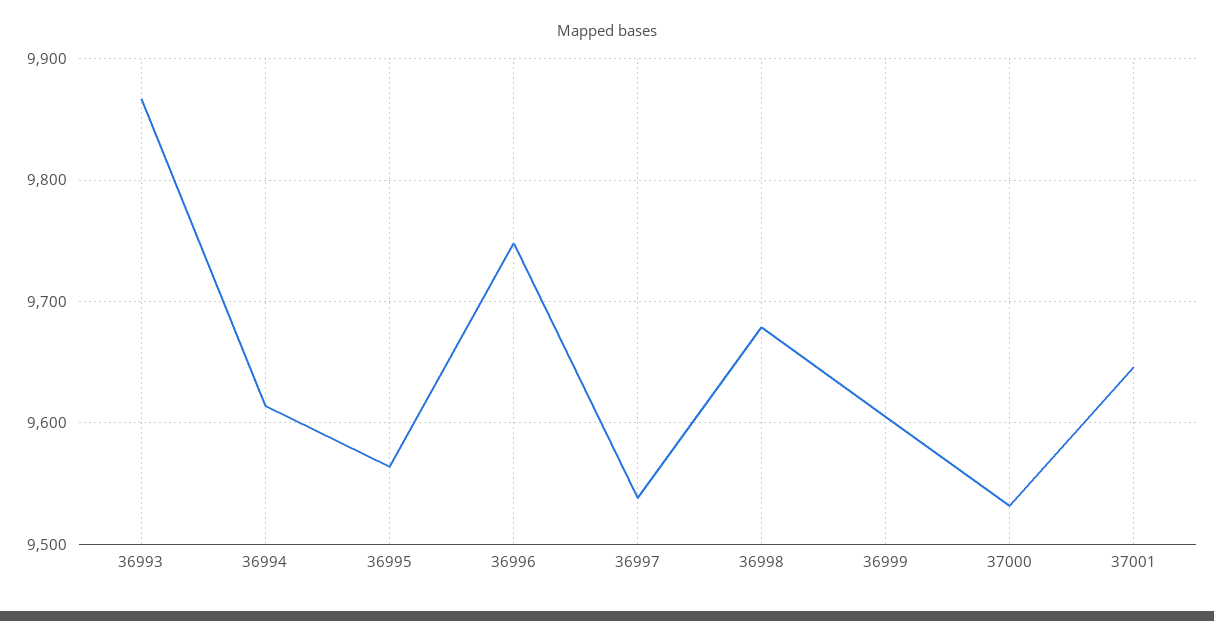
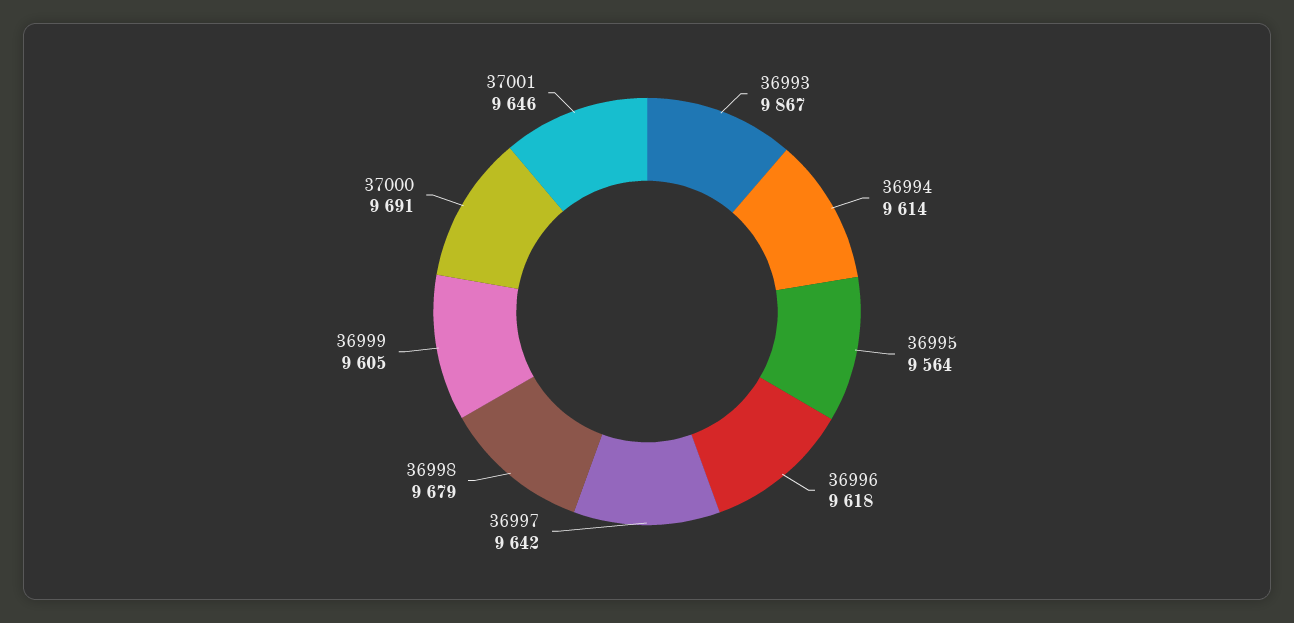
36996: 9750 -> 9618
36997: 9540 -> 9642
37000: 9530 -> 9691

